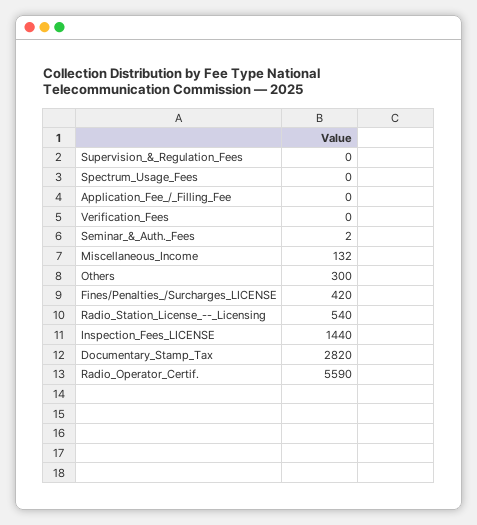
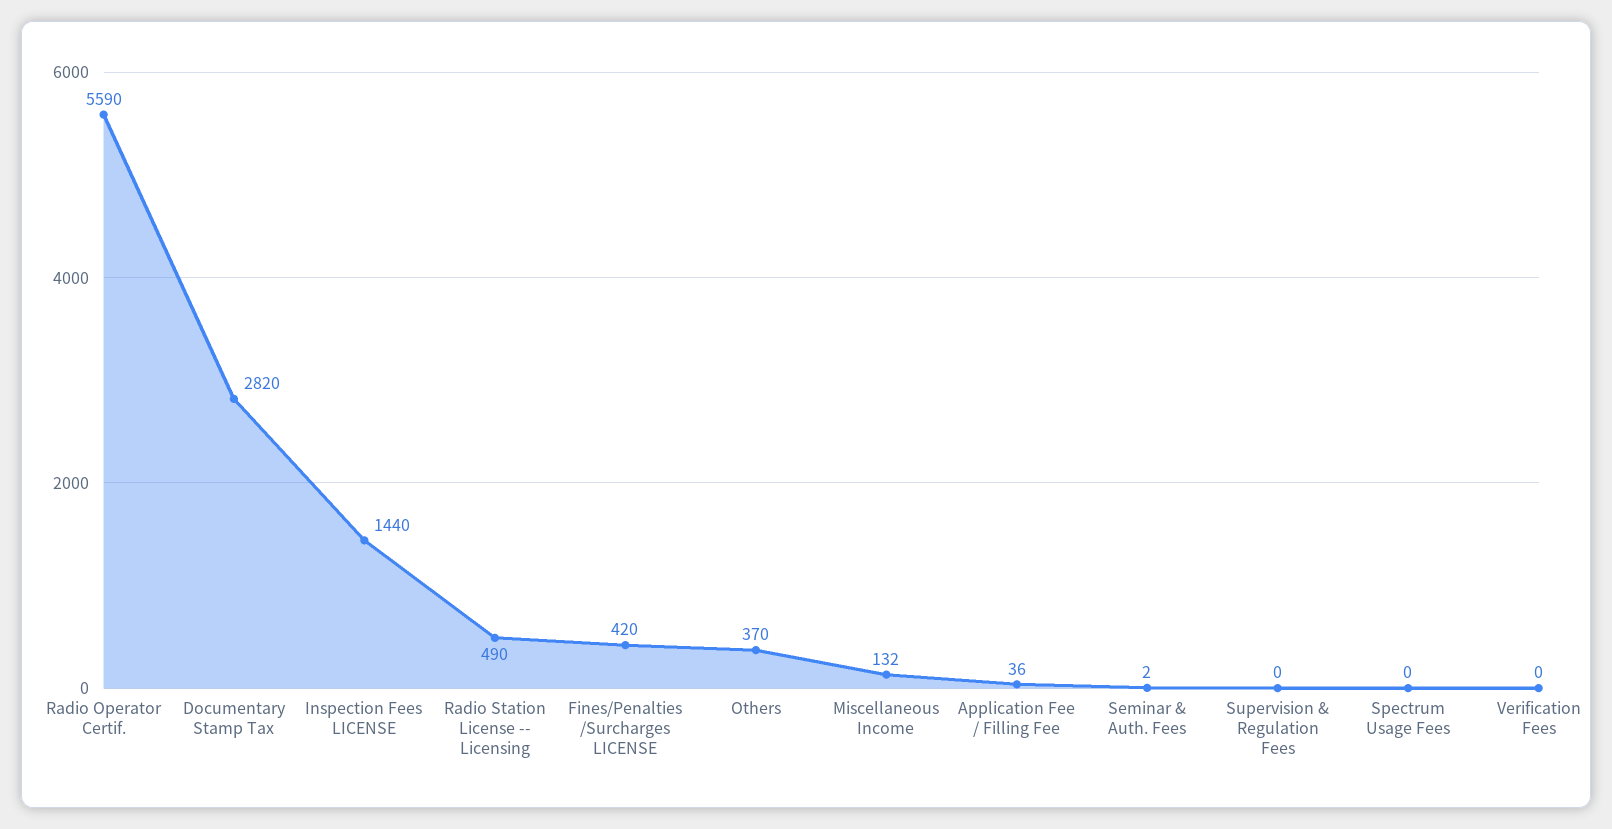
Application_Fee_/_Filling_Fee: 0 -> 36
Others: 300 -> 370
Radio_Station_License_--_Licensing: 540 -> 490

